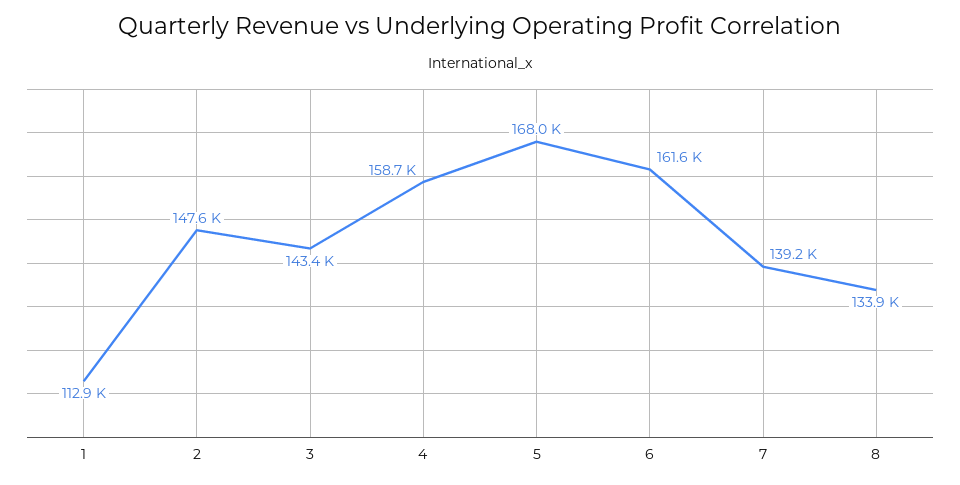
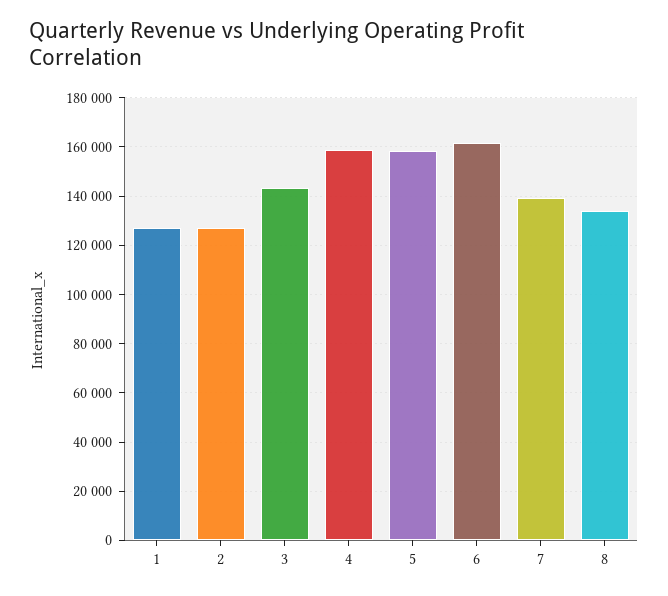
1: 112900 -> 127500
2: 147600 -> 127500
5: 168000 -> 157500

